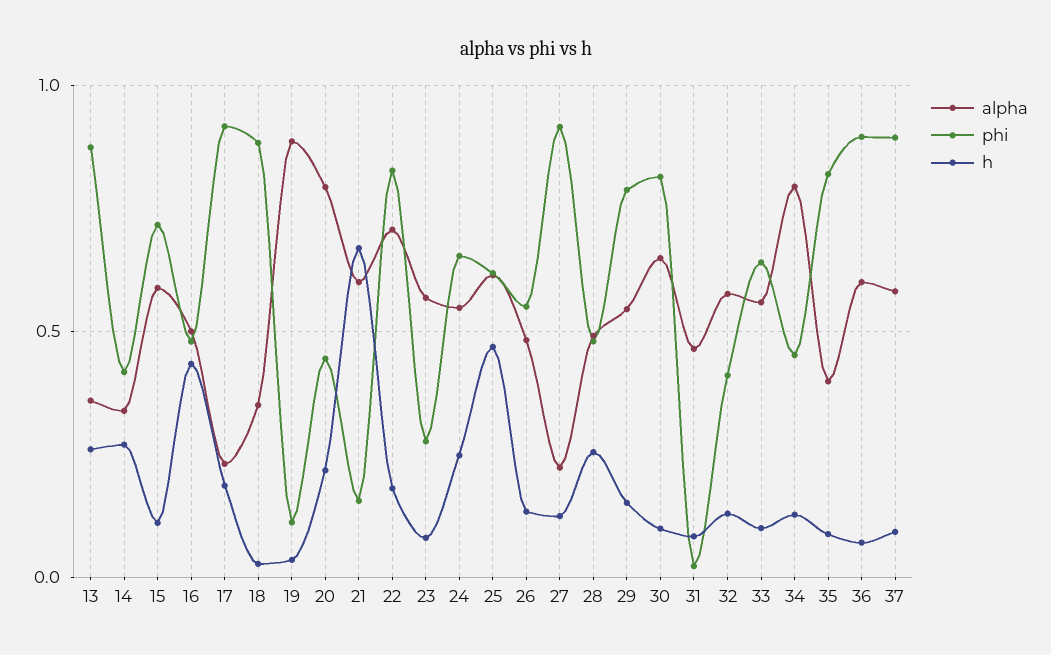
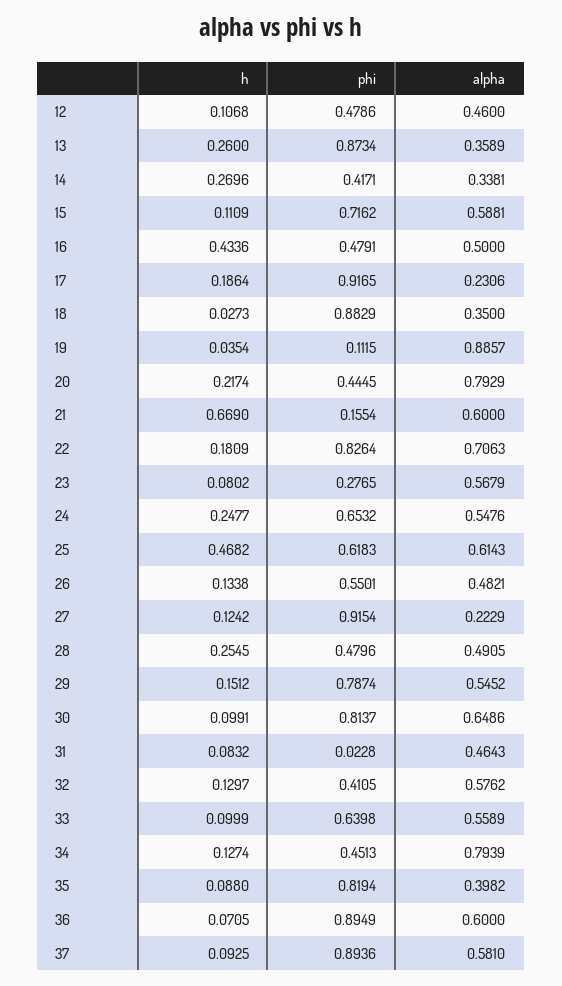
h, 12: none -> 0.1068
phi, 12: none -> 0.4786
alpha, 12: none -> 0.46

